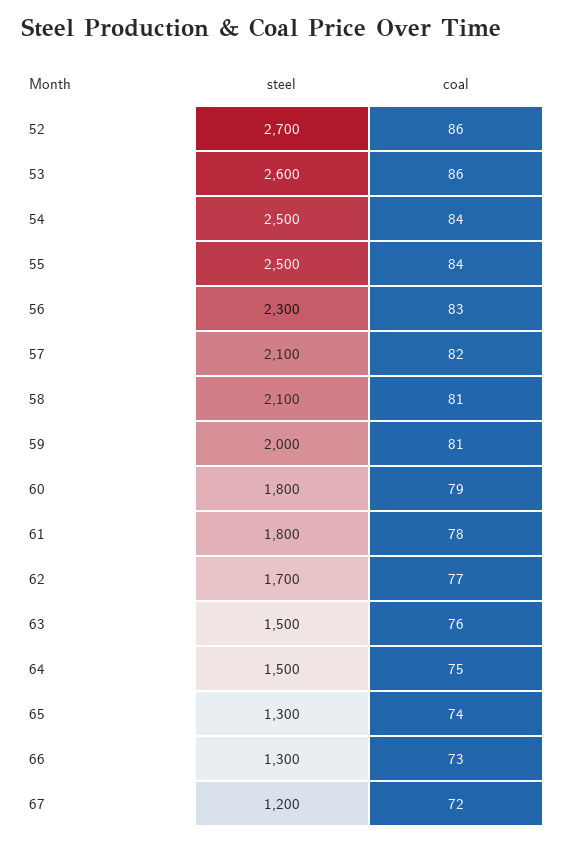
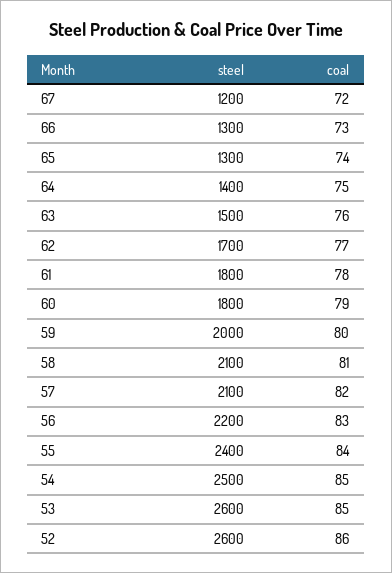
steel, 52: 2700 -> 2600
coal, 53: 86 -> 85
coal, 54: 84 -> 85
steel, 55: 2500 -> 2400
steel, 56: 2300 -> 2200
coal, 59: 81 -> 80
steel, 64: 1500 -> 1400

